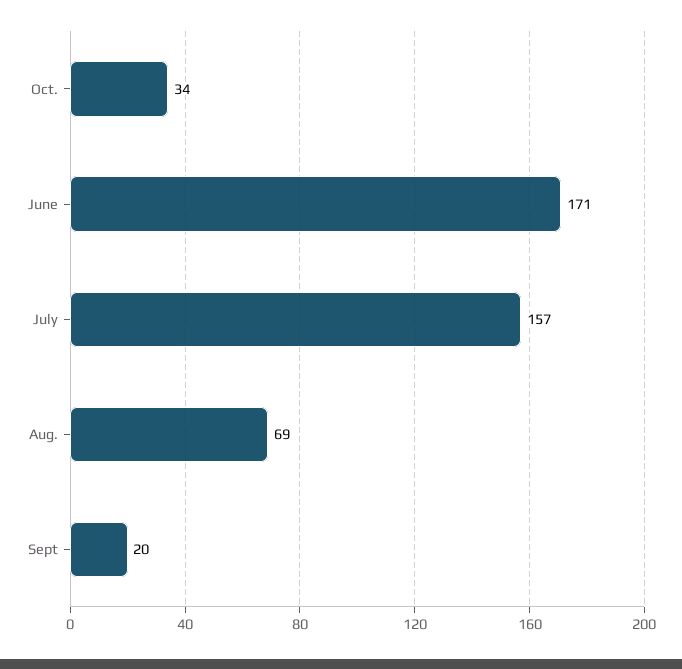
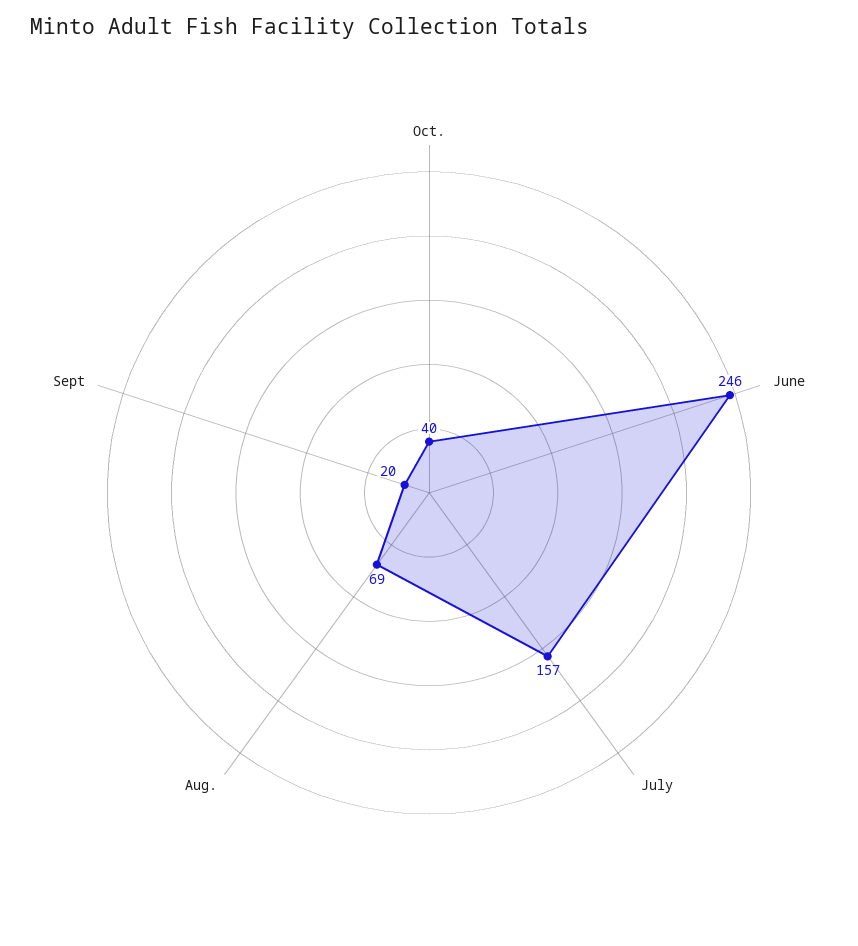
Oct.: 34 -> 40
June: 171 -> 246

